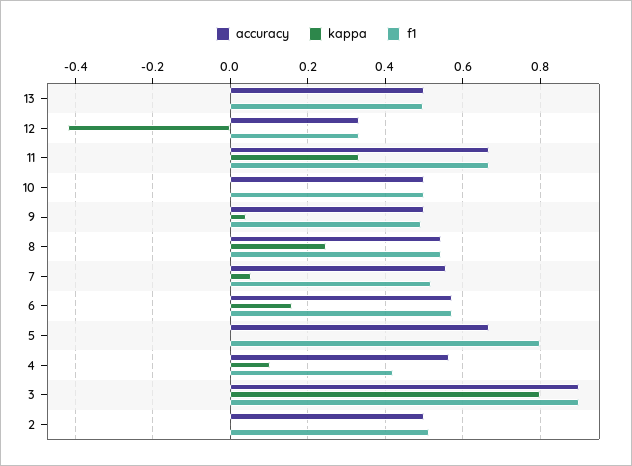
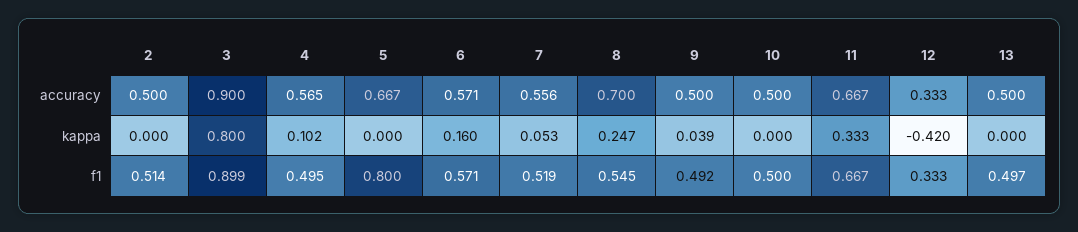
accuracy, 8: 0.54 -> 0.7
f1, 4: 0.42 -> 0.495

